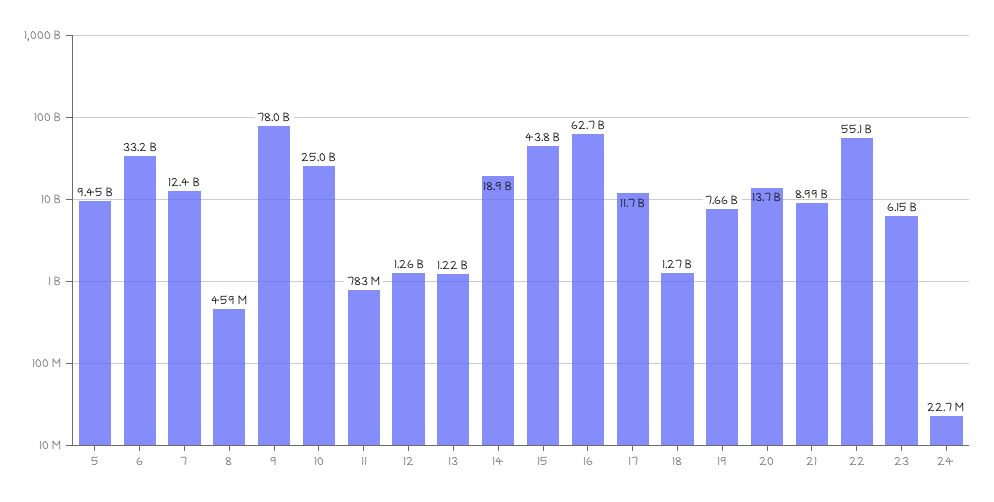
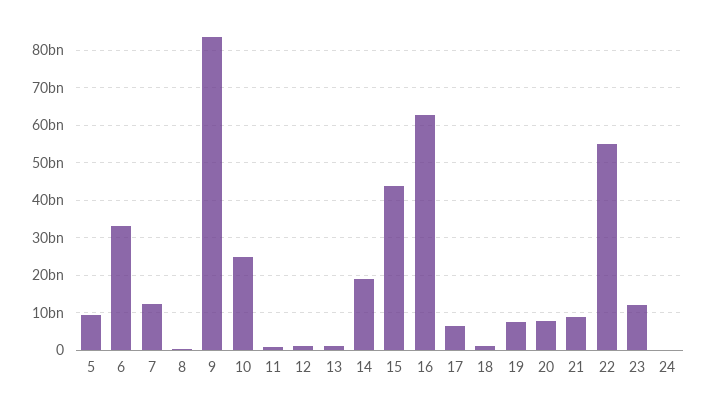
9: 78000000000 -> 84000000000
17: 11700000000 -> 6000000000
20: 13700000000 -> 8000000000
23: 6150000000 -> 12000000000

